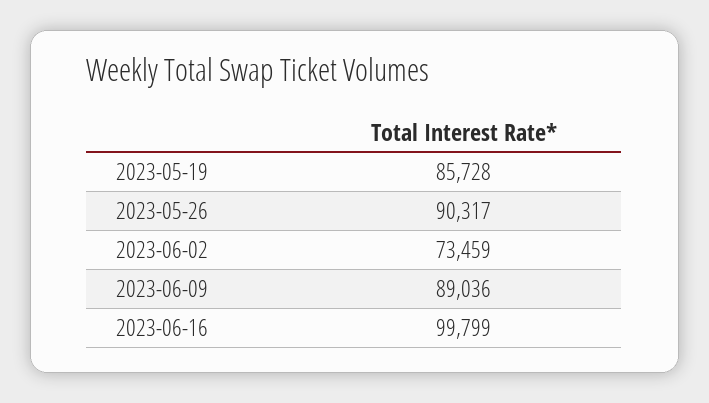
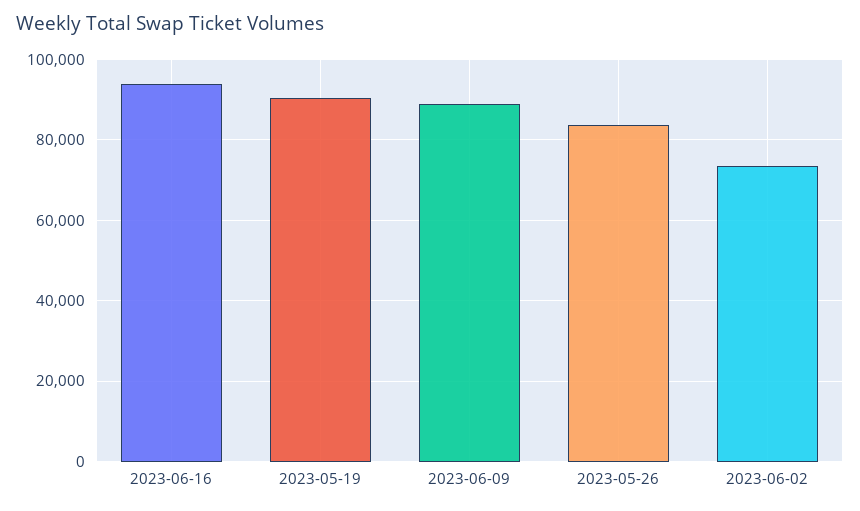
2023-05-19: 85728 -> 90000
2023-05-26: 90317 -> 84000
2023-06-16: 99799 -> 94000

